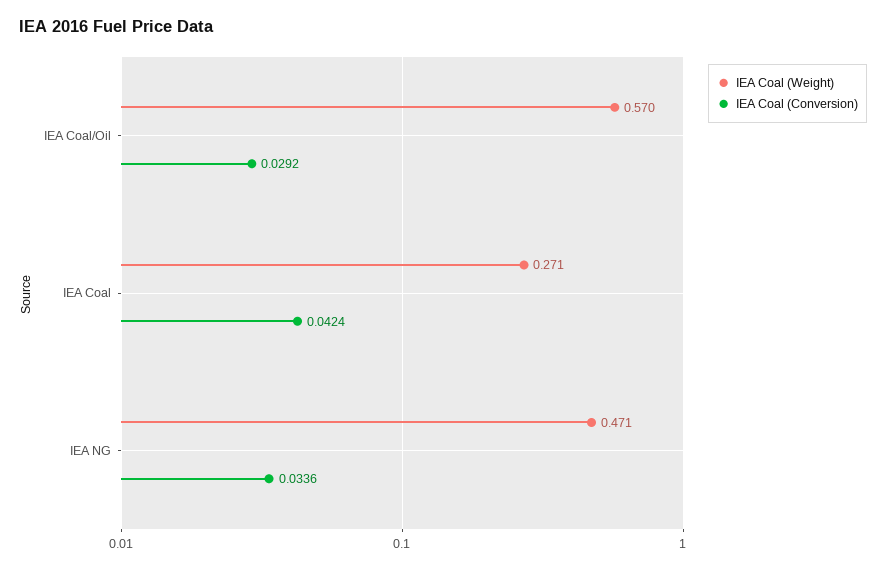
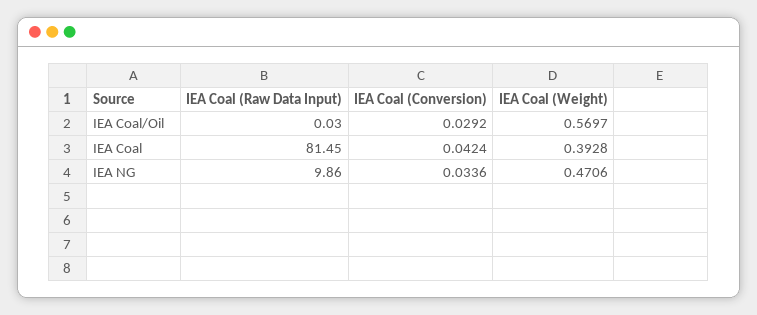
IEA Coal (Weight), IEA Coal: 0.271 -> 0.3928
IEA Coal (Raw Data Input), IEA Coal/Oil: none -> 0.03
IEA Coal (Raw Data Input), IEA Coal: none -> 81.45
IEA Coal (Raw Data Input), IEA NG: none -> 9.86

